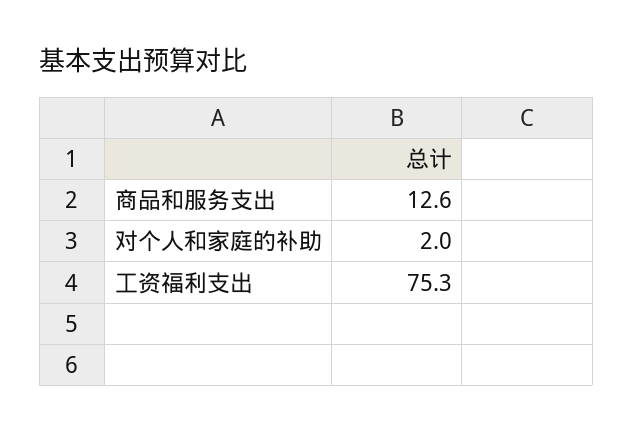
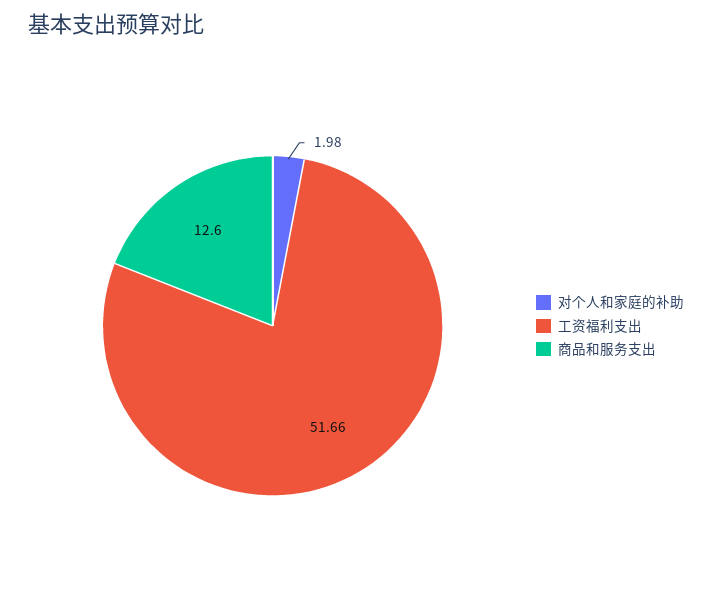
工资福利支出: 75.3 -> 51.66

